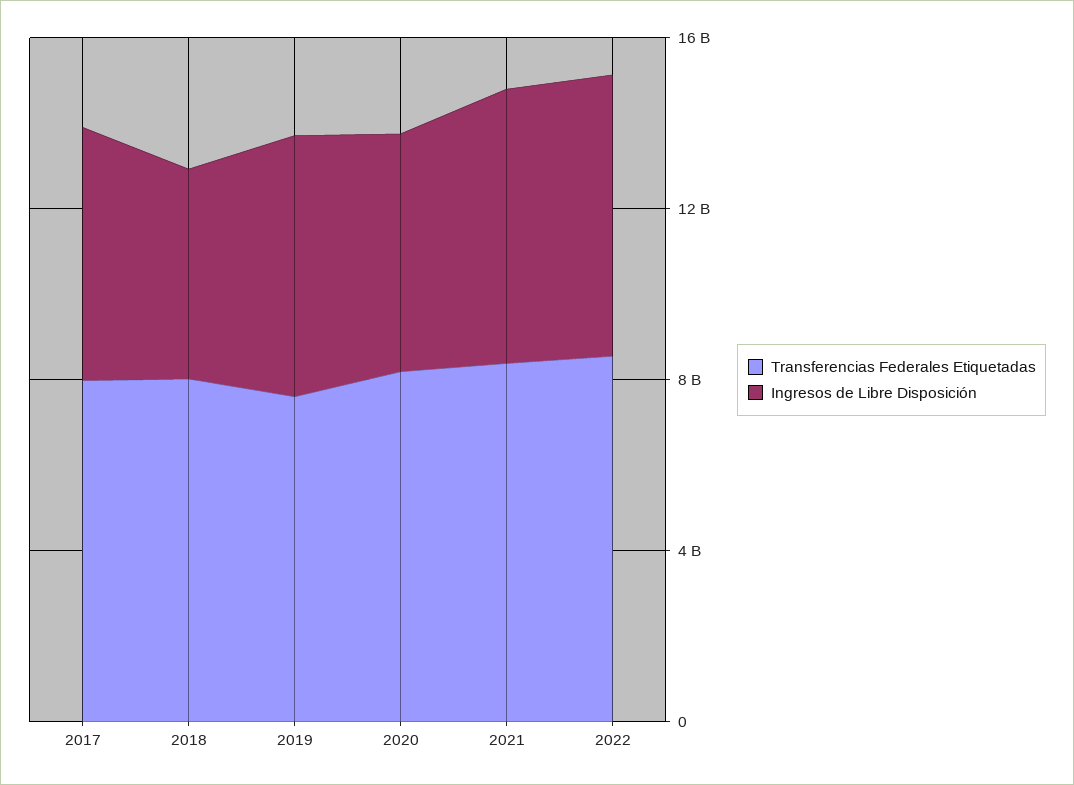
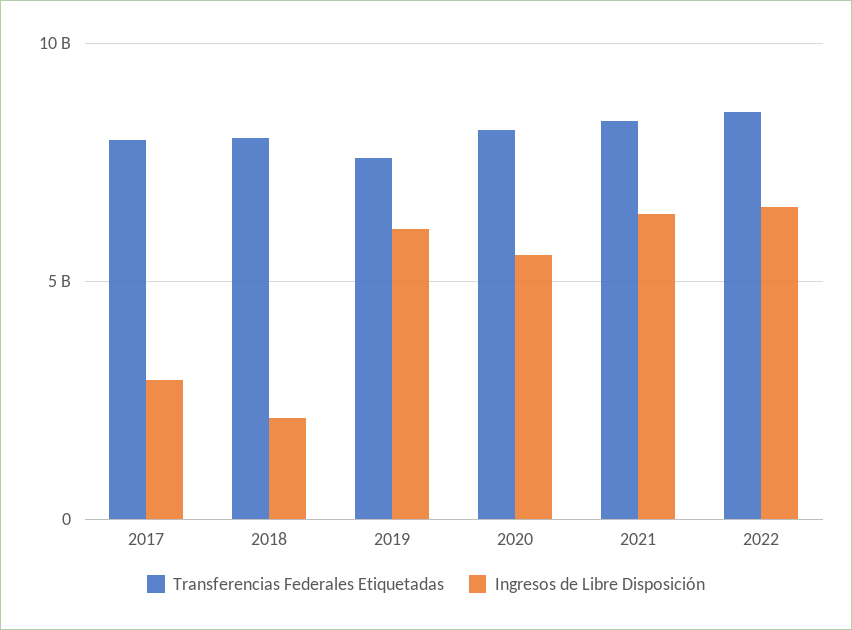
Ingresos de Libre Disposición, 2017: 6000000000 -> 3000000000
Ingresos de Libre Disposición, 2018: 5000000000 -> 2000000000

